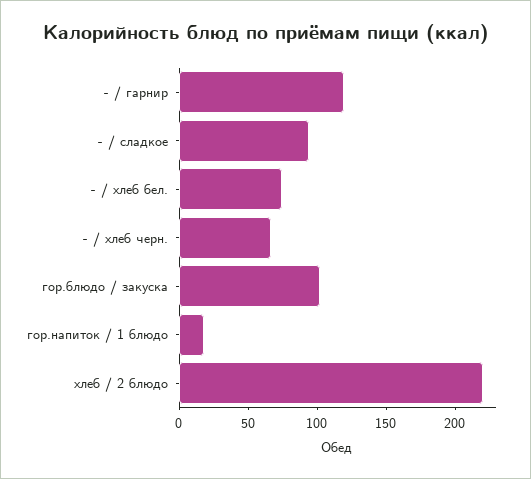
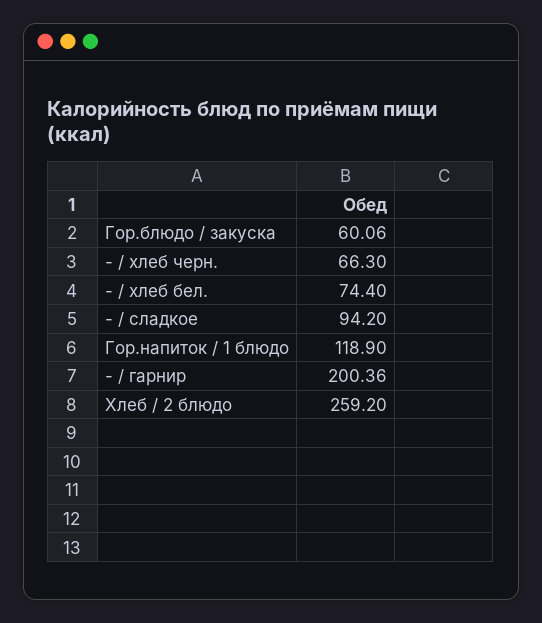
- / гарнир: 120 -> 200.36
гор.блюдо / закуска: 100 -> 60.06
гор.напиток / 1 блюдо: 20 -> 118.9
хлеб / 2 блюдо: 220 -> 259.2

